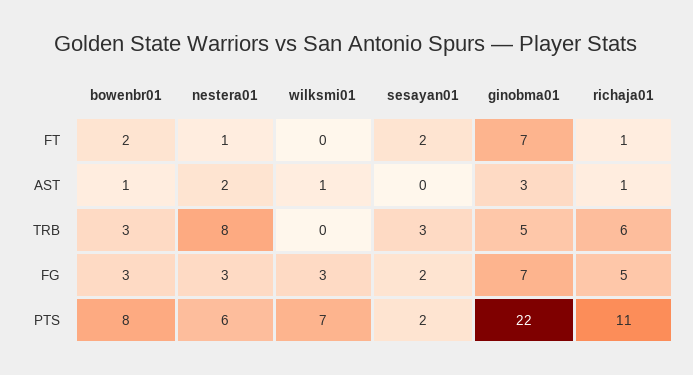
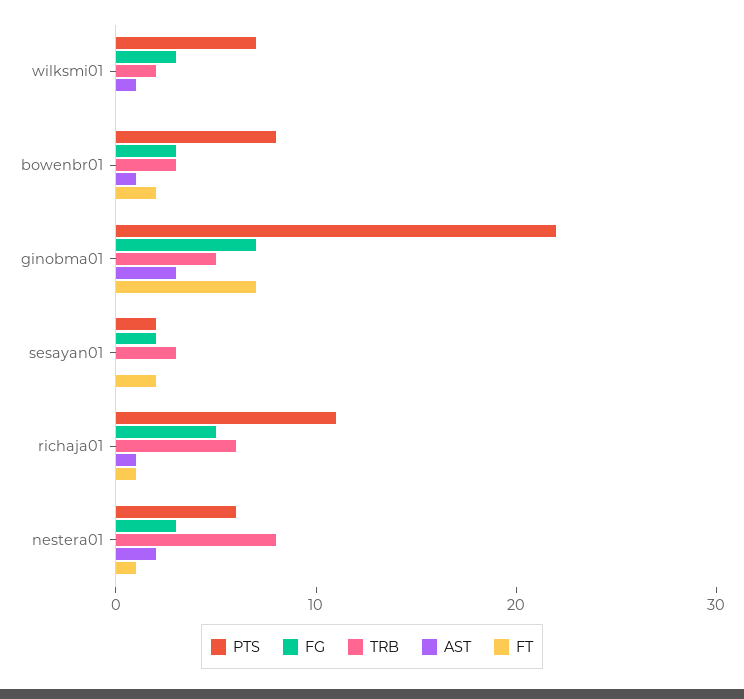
TRB, wilksmi01: 0 -> 2

